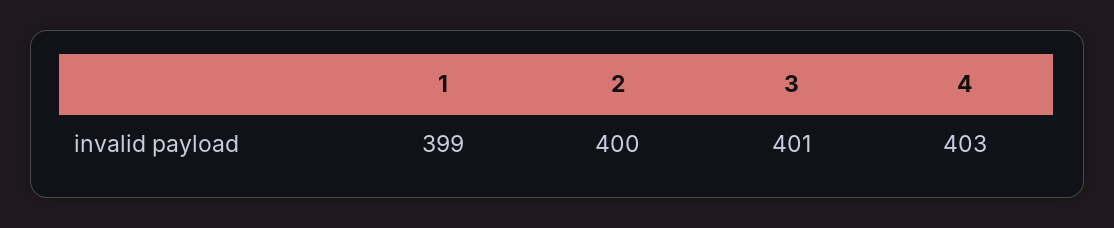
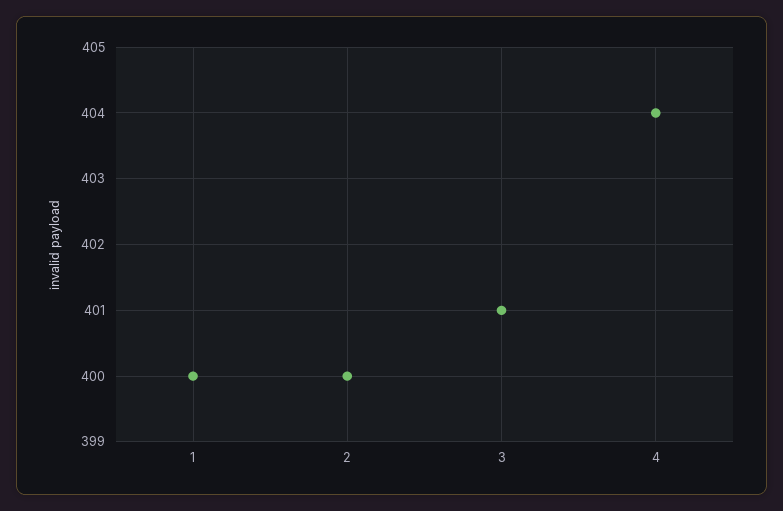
1: 399 -> 400
4: 403 -> 404

